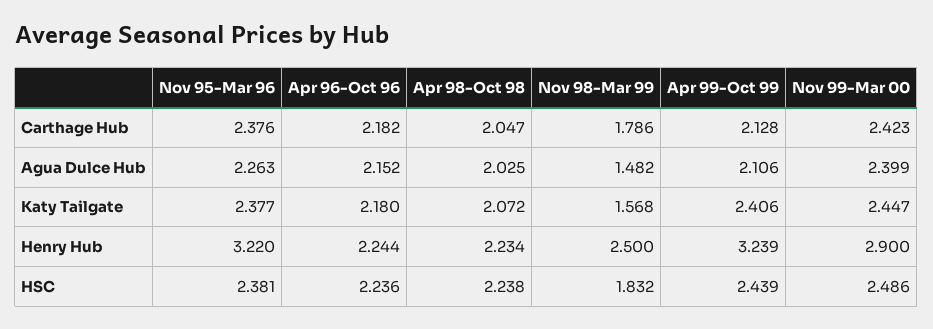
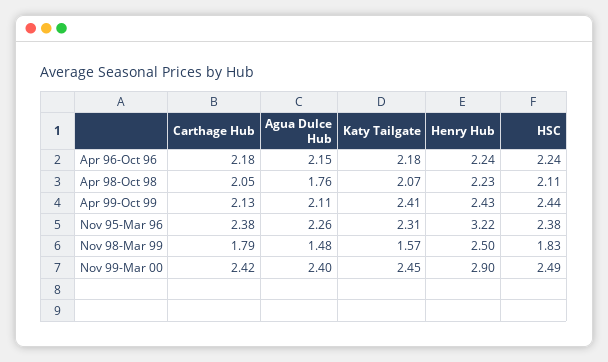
Apr 98-Oct 98, Agua Dulce Hub: 2.025 -> 1.76
Nov 95-Mar 96, Katy Tailgate: 2.377 -> 2.31
Apr 99-Oct 99, Henry Hub: 3.239 -> 2.43
Apr 98-Oct 98, HSC: 2.238 -> 2.11

